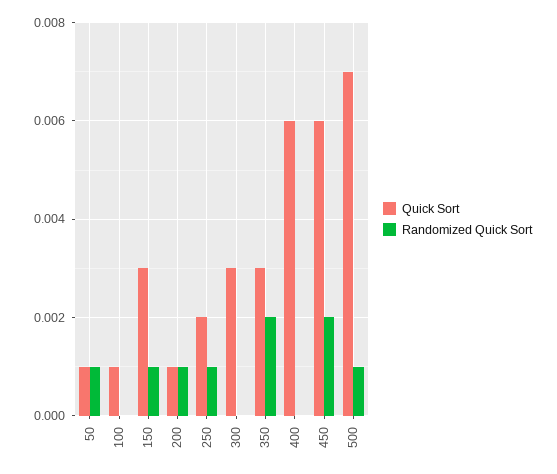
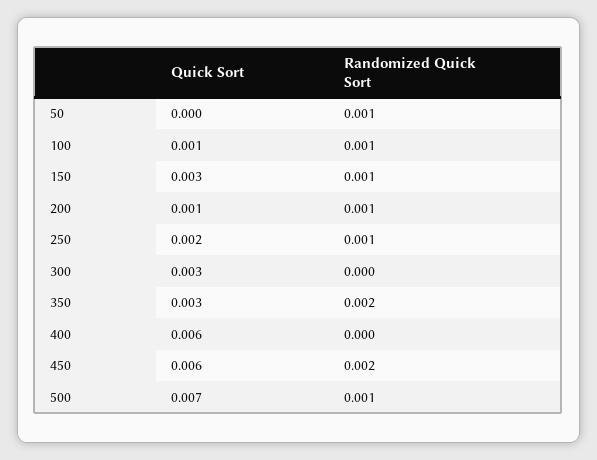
Quick Sort, 50: 0.001 -> 0
Randomized Quick Sort, 100: 0 -> 0.001

